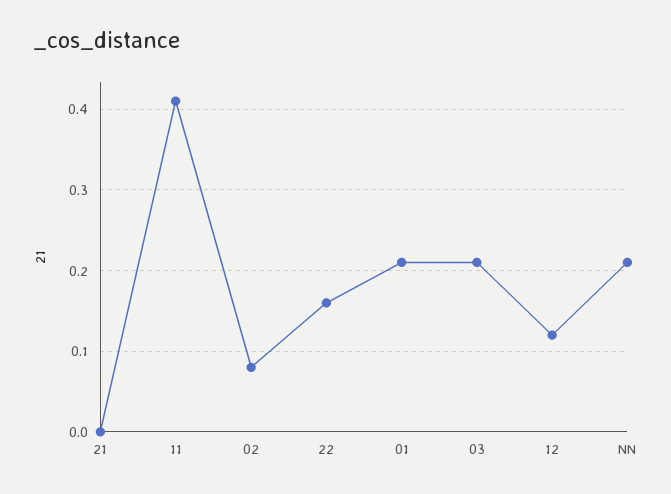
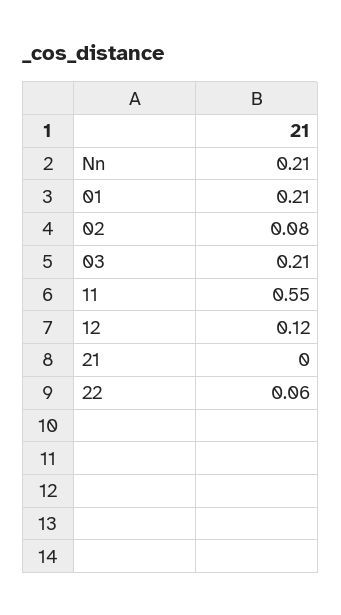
11: 0.41 -> 0.55
22: 0.16 -> 0.06

